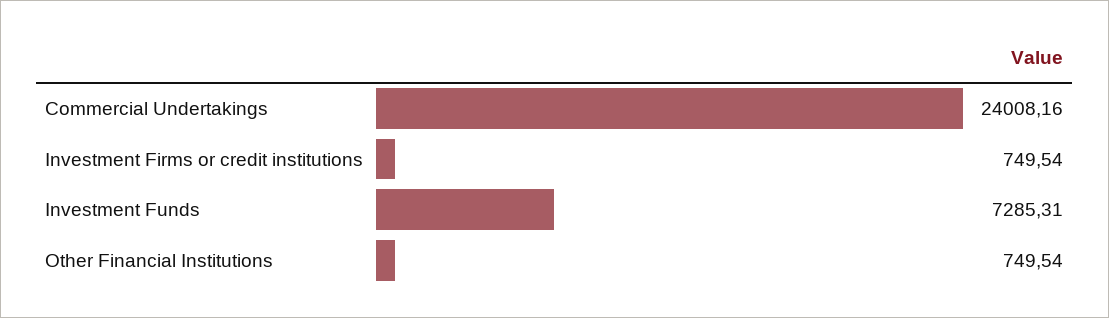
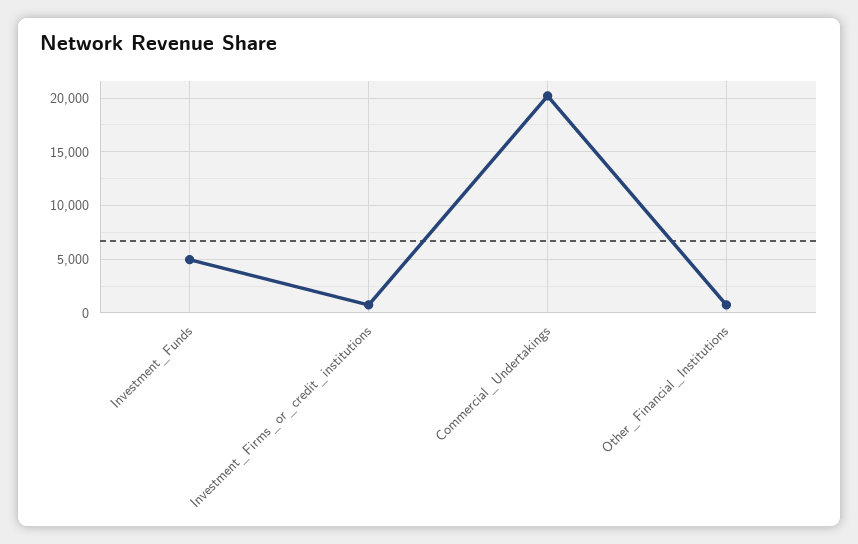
Commercial Undertakings: 24008.16 -> 20000
Investment Funds: 7285.31 -> 5000

